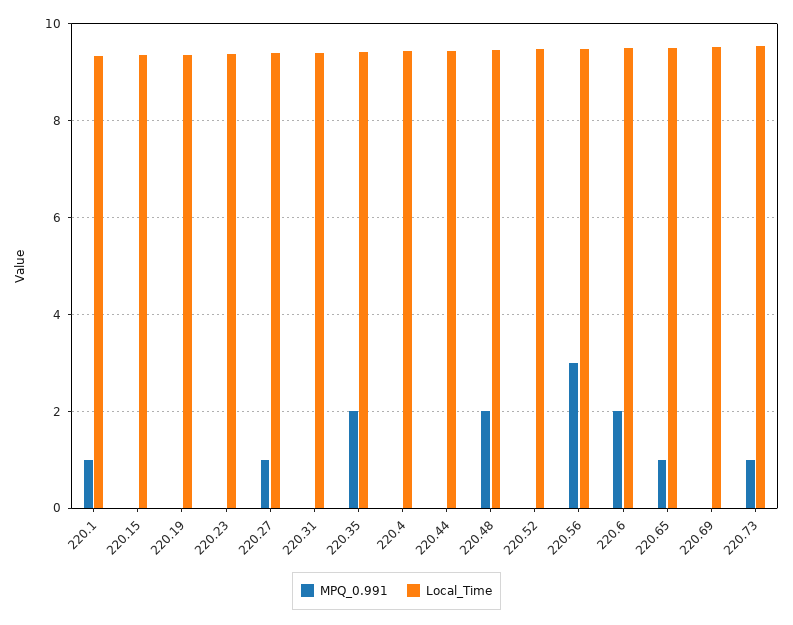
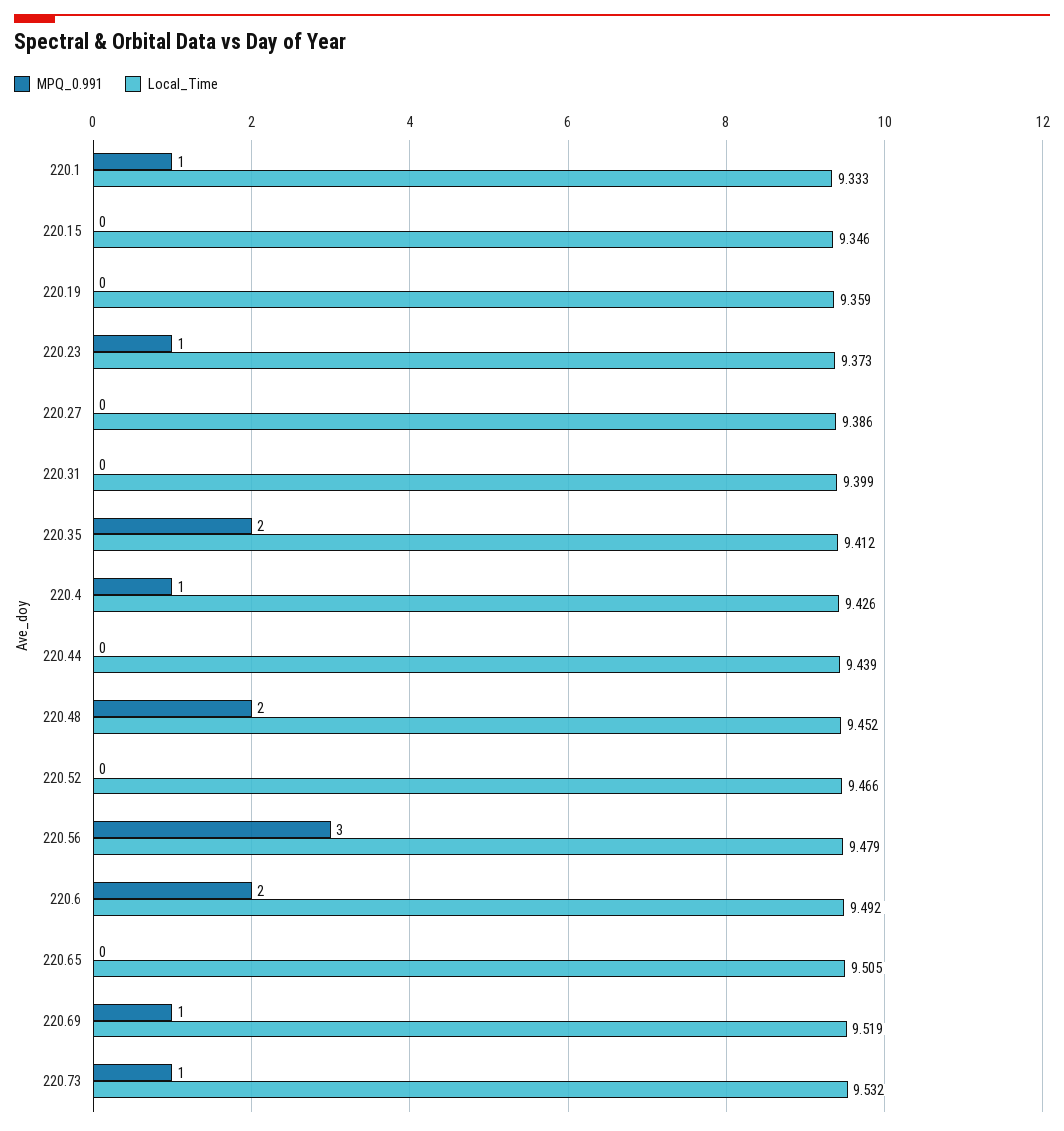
MPQ_0.991, 220.23: 0 -> 1
MPQ_0.991, 220.27: 1 -> 0
MPQ_0.991, 220.4: 0 -> 1
MPQ_0.991, 220.65: 1 -> 0
MPQ_0.991, 220.69: 0 -> 1

